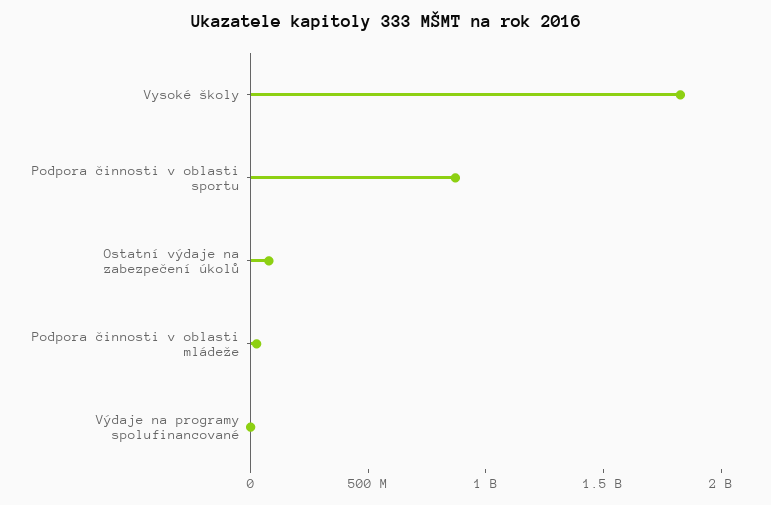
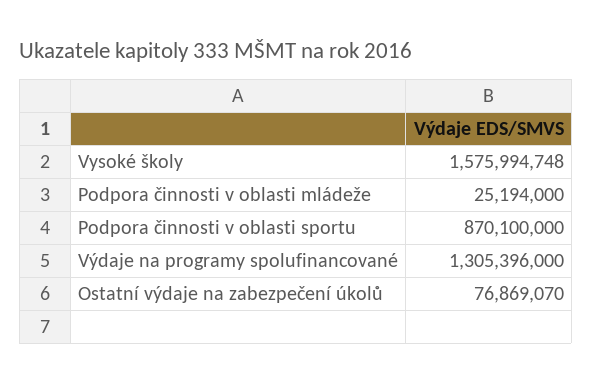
Vysoké školy: 1800000000 -> 1575994748
Výdaje na programy spolufinancované: 0 -> 1305396000

